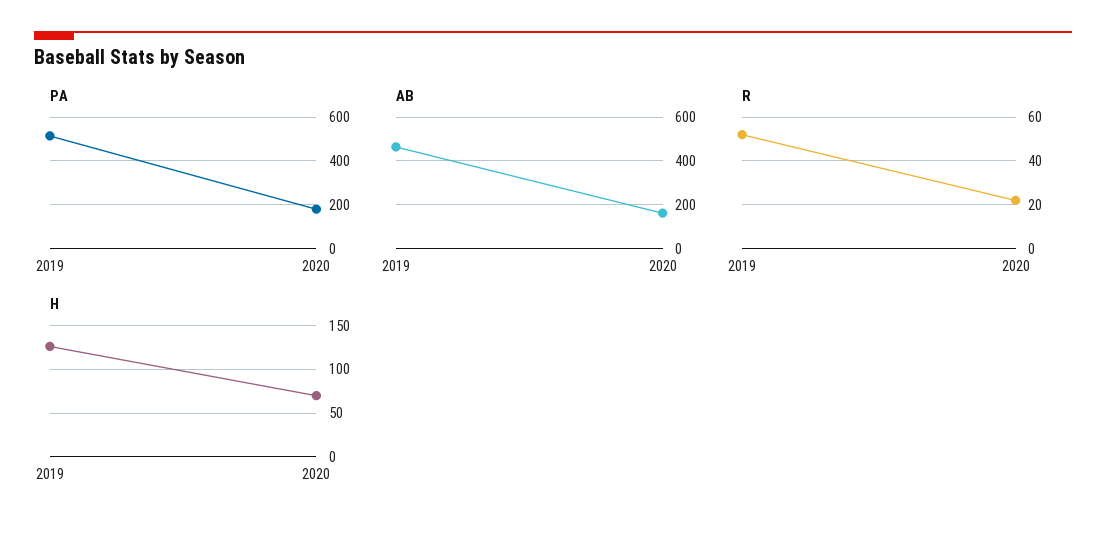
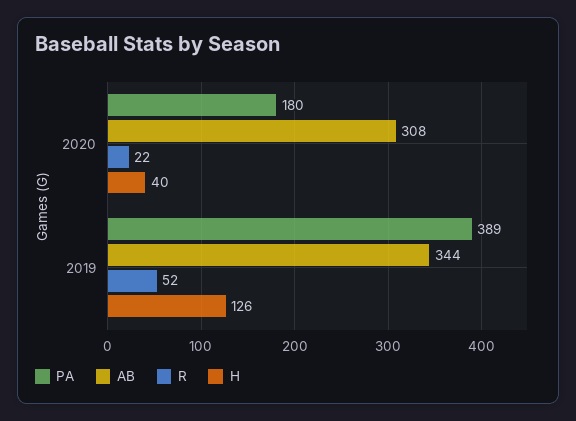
PA, 2019: 500 -> 389
AB, 2019: 450 -> 344
AB, 2020: 150 -> 308
H, 2020: 70 -> 40

